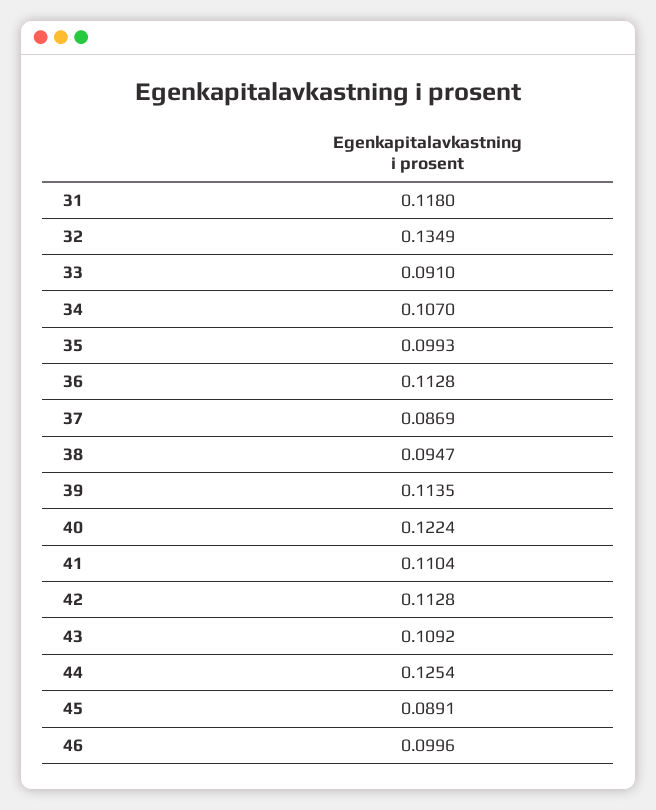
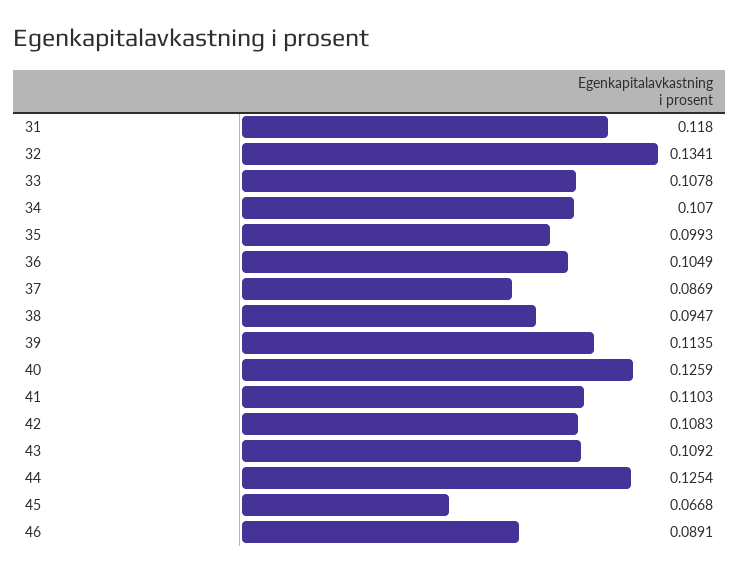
32: 0.1349 -> 0.1341
33: 0.091 -> 0.1078
36: 0.1128 -> 0.1049
40: 0.1224 -> 0.1259
41: 0.1104 -> 0.1103
42: 0.1128 -> 0.1083
45: 0.0891 -> 0.0668
46: 0.0996 -> 0.0891

